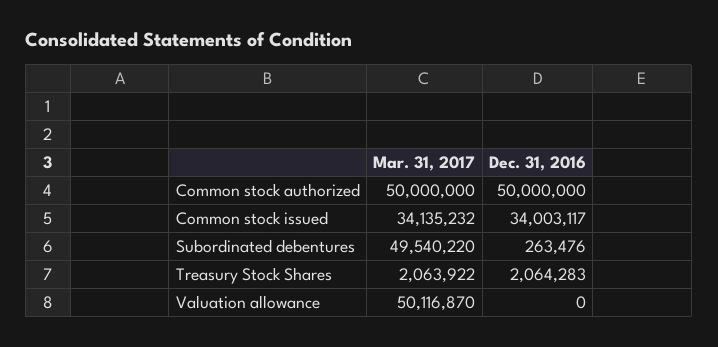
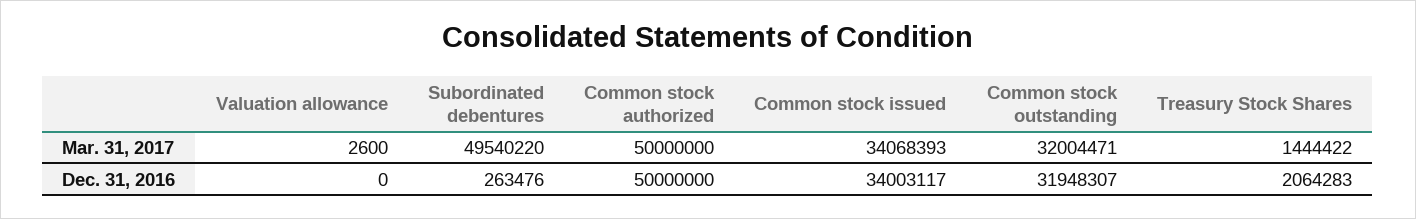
Mar. 31, 2017, Common stock issued: 34135232 -> 34068393
Mar. 31, 2017, Treasury Stock Shares: 2063922 -> 1444422
Mar. 31, 2017, Valuation allowance: 50116870 -> 2600
Mar. 31, 2017, Common stock outstanding: none -> 32004471
Dec. 31, 2016, Common stock outstanding: none -> 31948307

